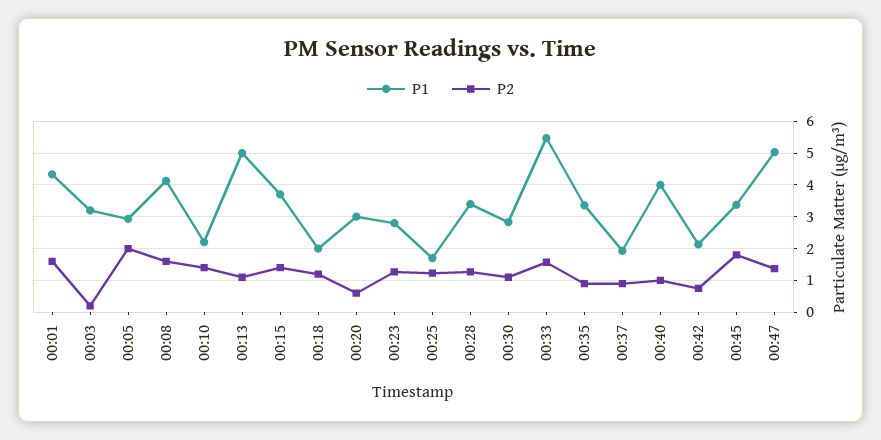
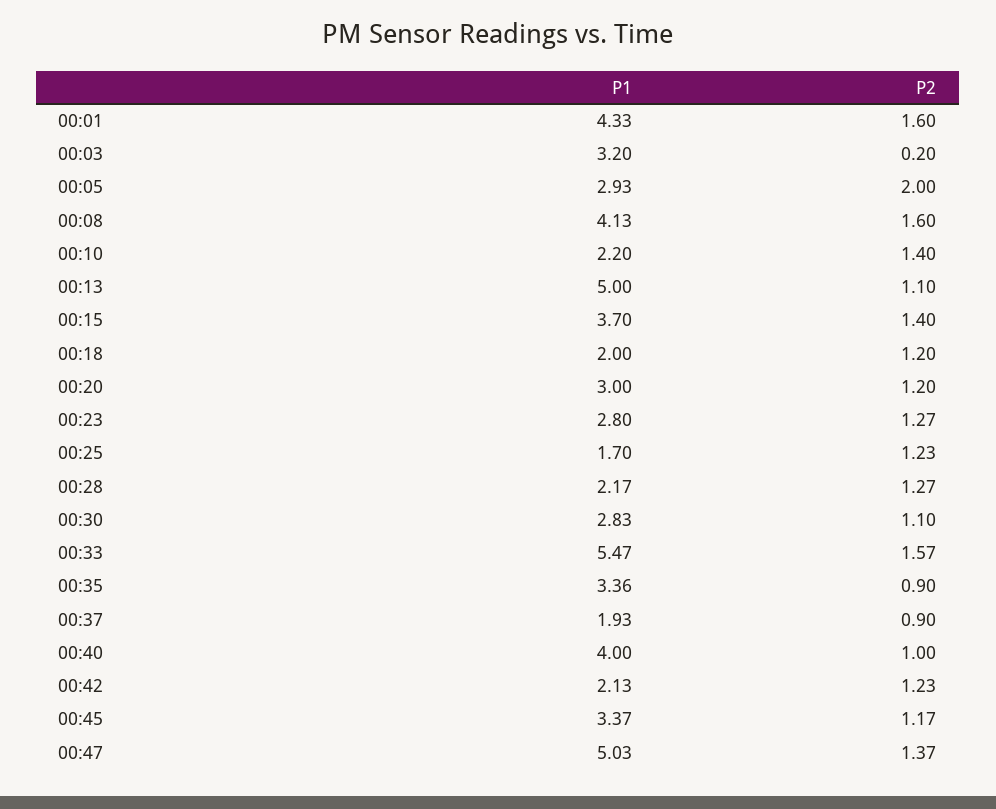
P2, 00:20: 0.6 -> 1.2
P1, 00:28: 3.4 -> 2.17
P2, 00:42: 0.8 -> 1.23
P2, 00:45: 1.8 -> 1.17

